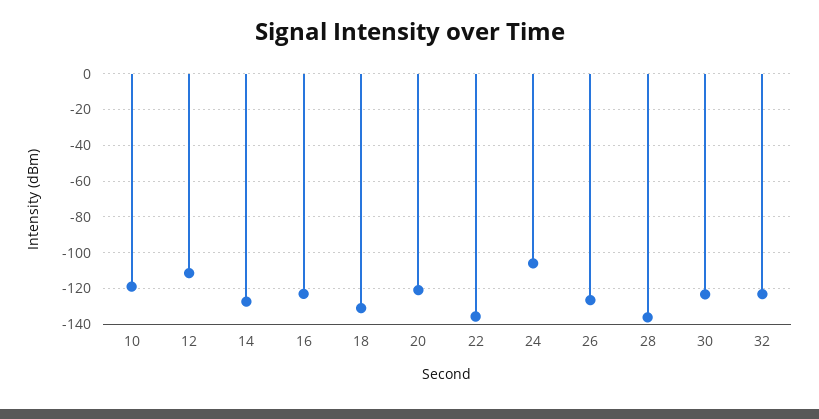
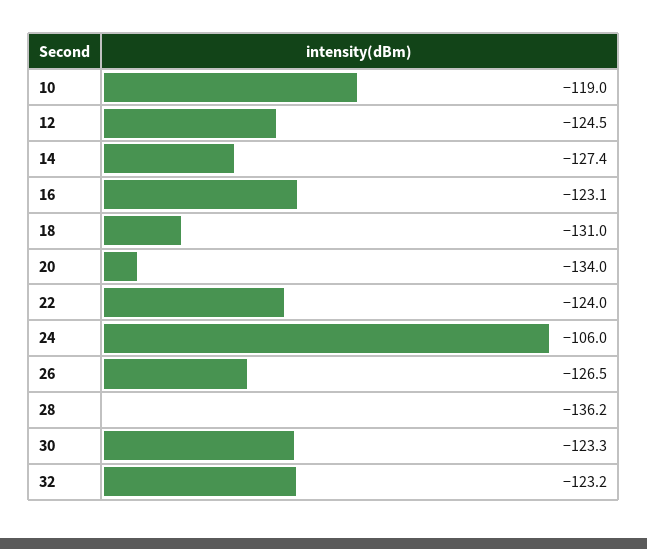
12: -110 -> -124.5
20: -120 -> -134
22: -135 -> -124

